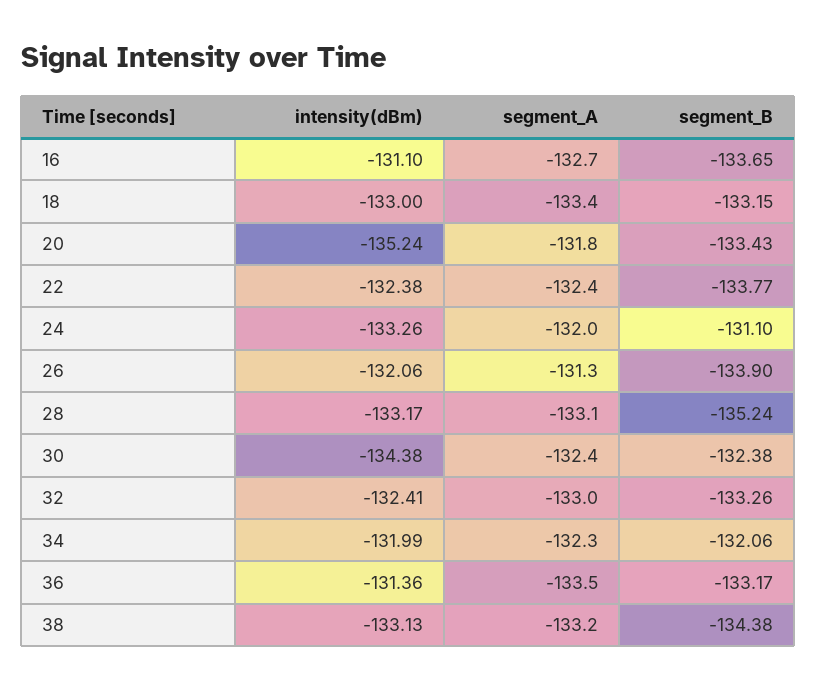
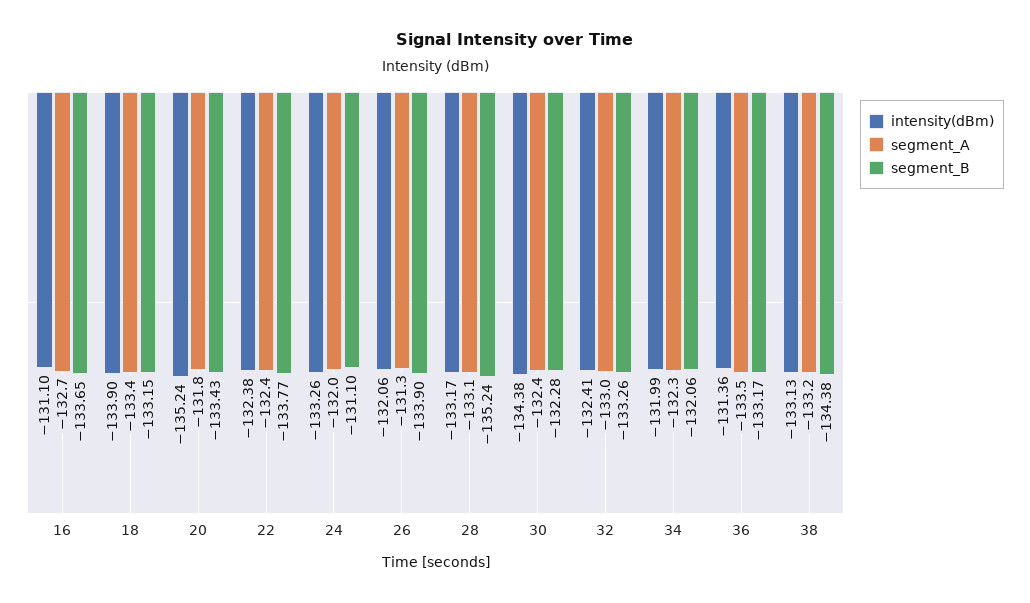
intensity(dBm), 18: -133 -> -133.9
segment_B, 30: -132.38 -> -132.28

